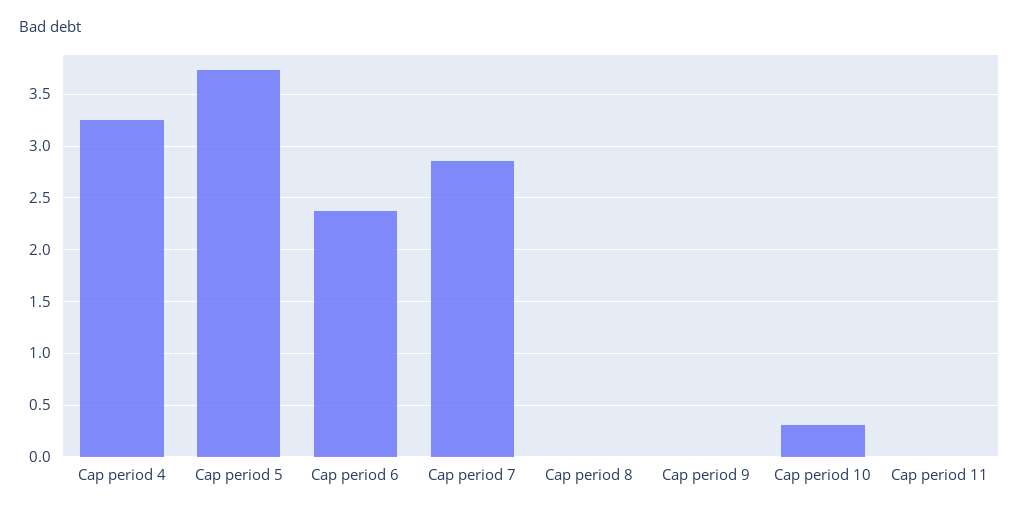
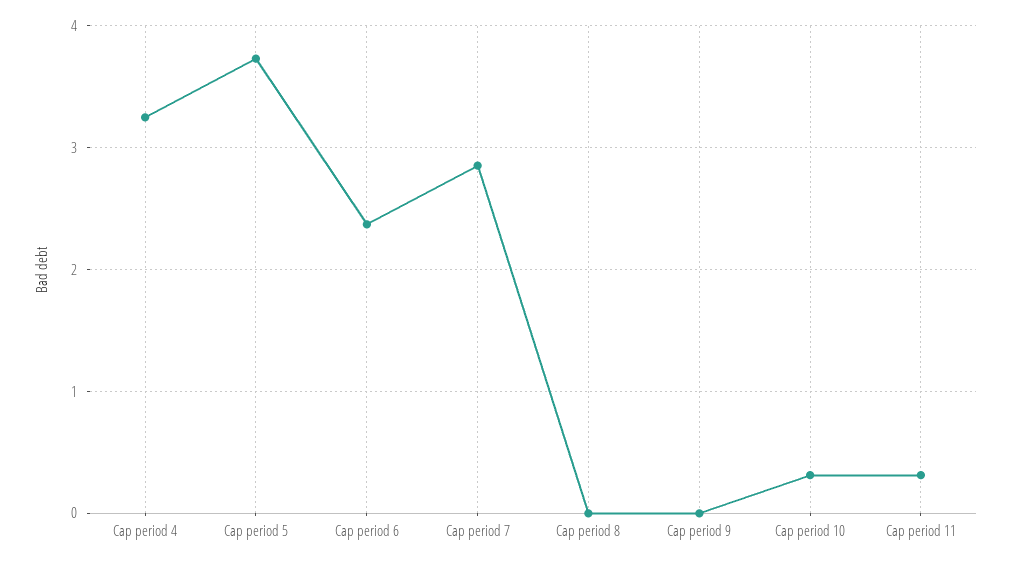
Cap period 11: 0 -> 0.3

